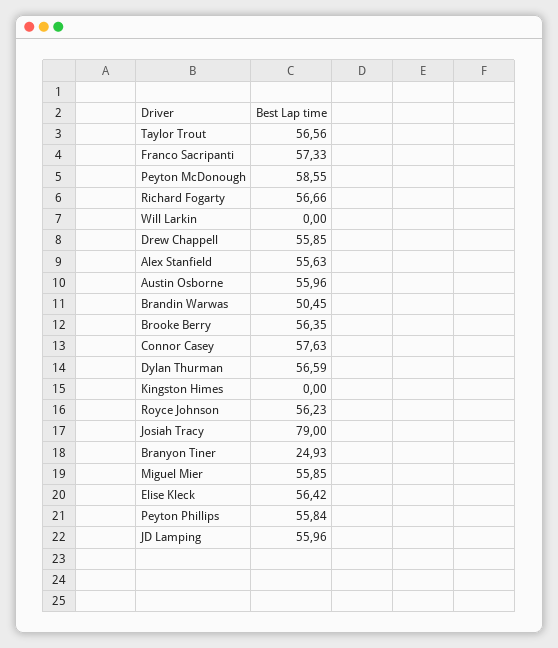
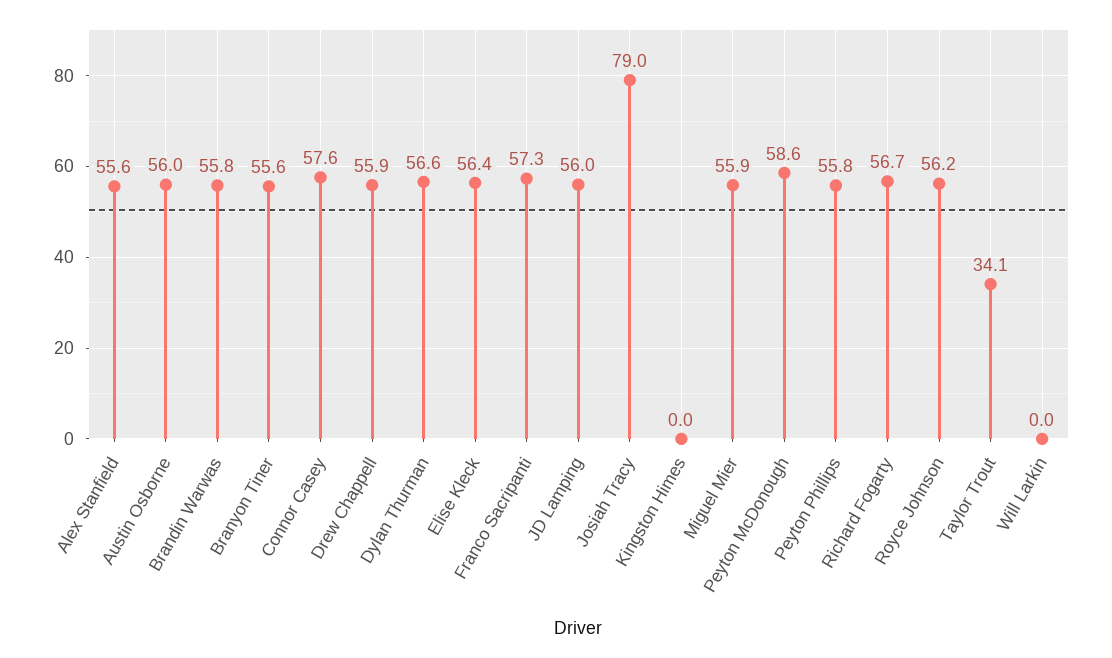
Taylor Trout: 56.56 -> 34.1
Brandin Warwas: 50.45 -> 55.8
Brooke Berry: 56.35 -> none
Branyon Tiner: 24.93 -> 55.6

